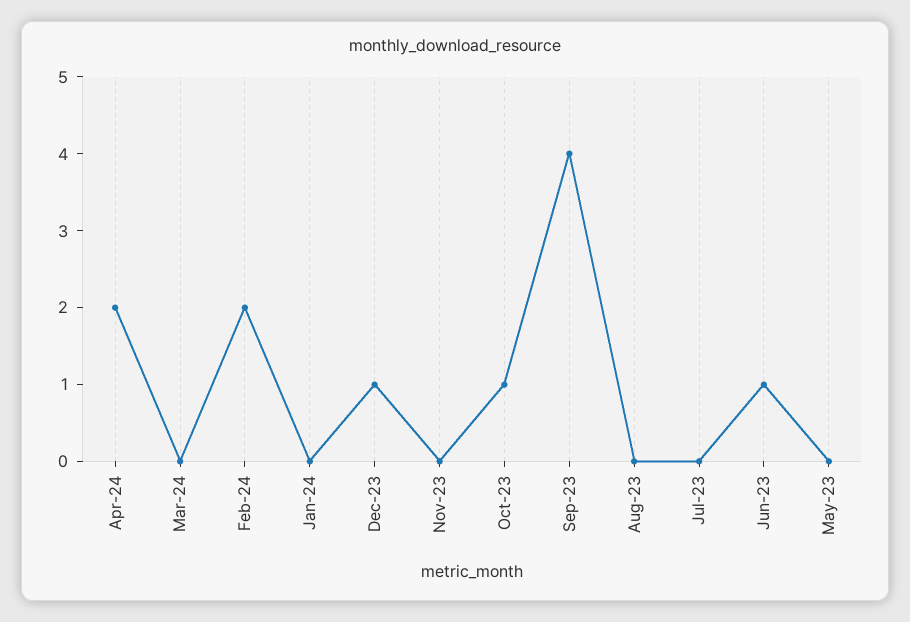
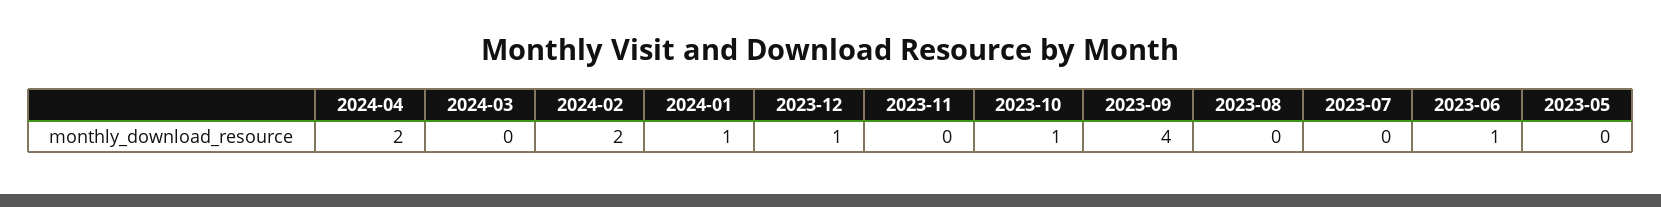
Jan-24: 0 -> 1

